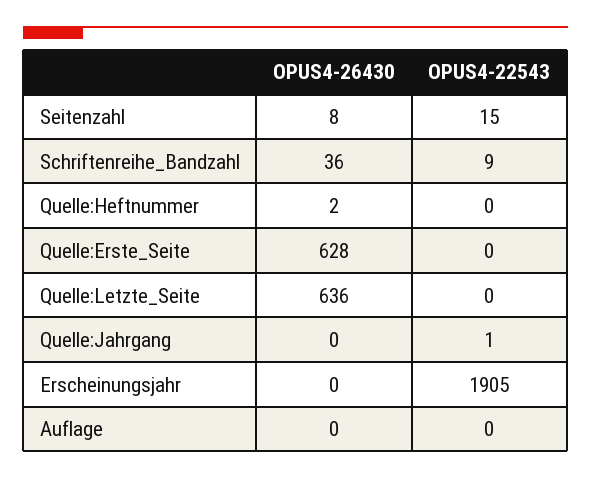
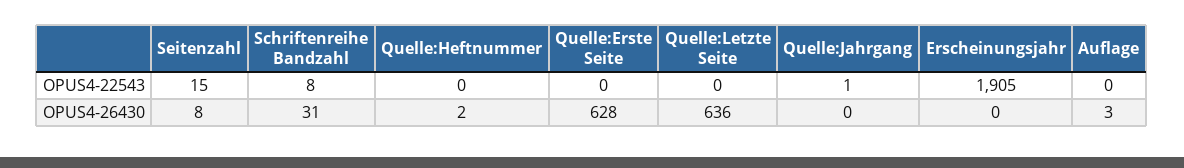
OPUS4-26430, Schriftenreihe_Bandzahl: 36 -> 31
OPUS4-22543, Schriftenreihe_Bandzahl: 9 -> 8
OPUS4-26430, Auflage: 0 -> 3

